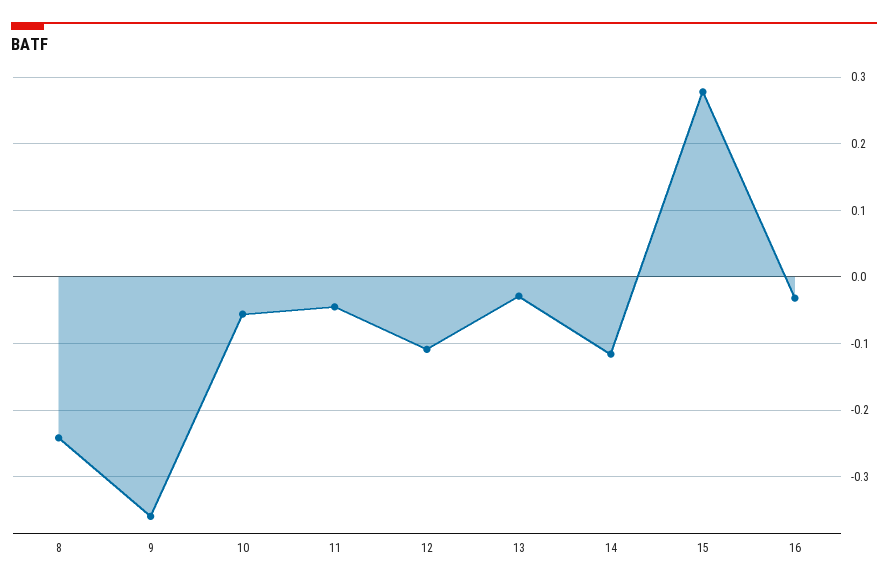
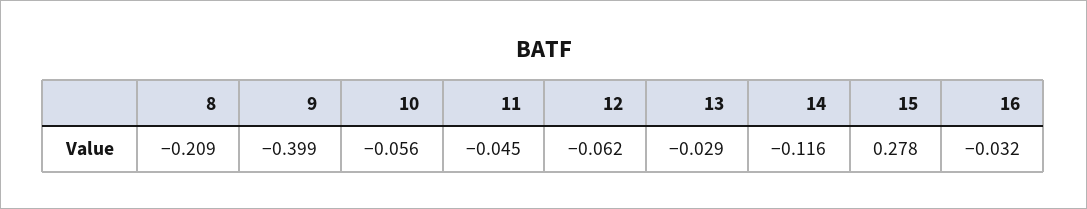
8: -0.24 -> -0.209
9: -0.36 -> -0.399
12: -0.11 -> -0.062

